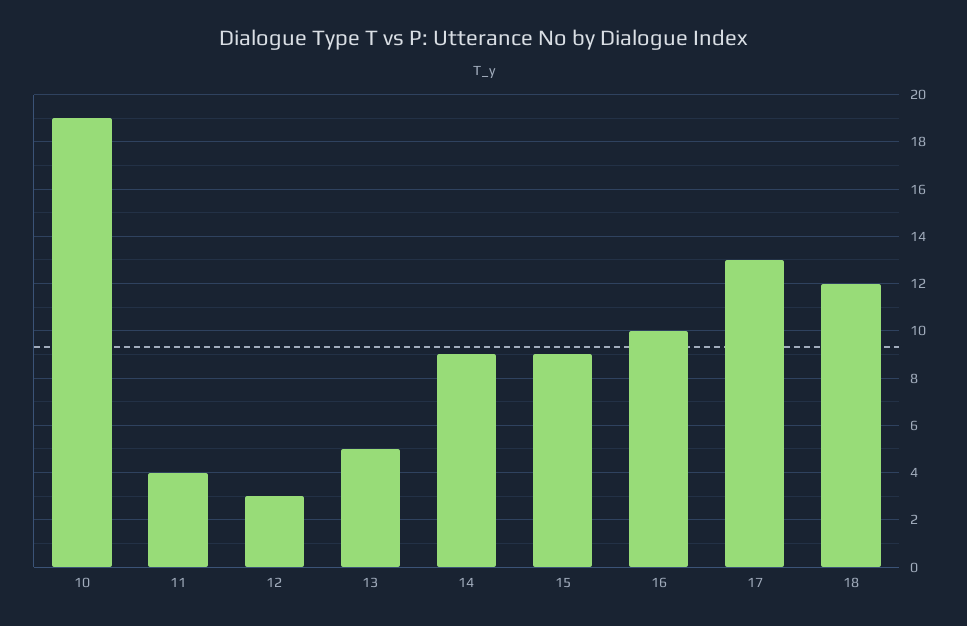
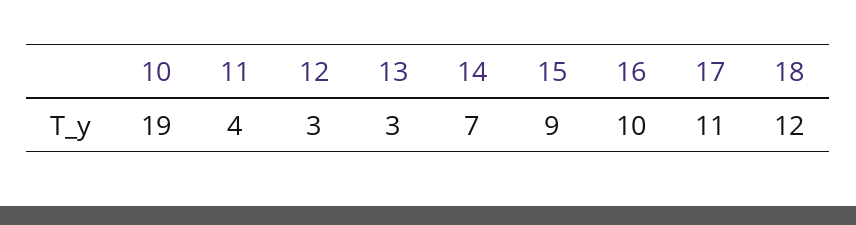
13: 5 -> 3
14: 9 -> 7
17: 13 -> 11

